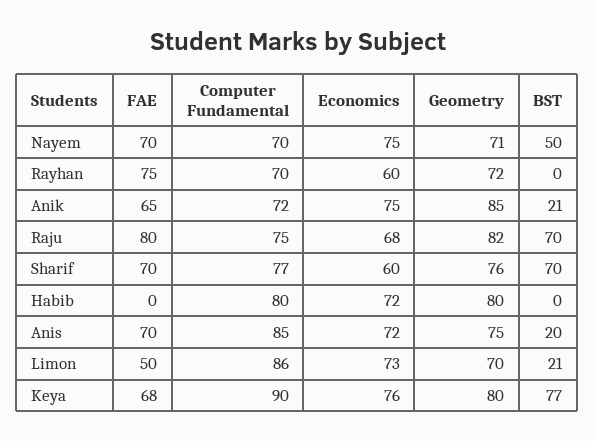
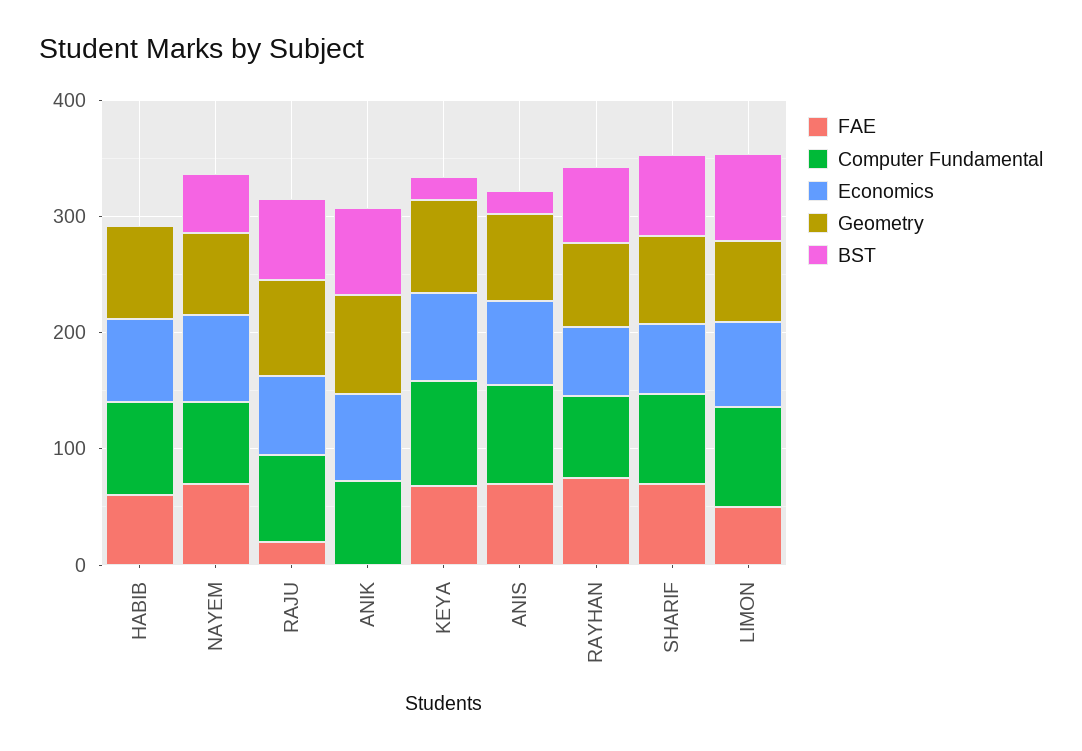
BST, Rayhan: 0 -> 60
FAE, Anik: 65 -> 0
BST, Anik: 21 -> 80
FAE, Raju: 80 -> 20
FAE, Habib: 0 -> 60
BST, Limon: 21 -> 80
BST, Keya: 77 -> 20

